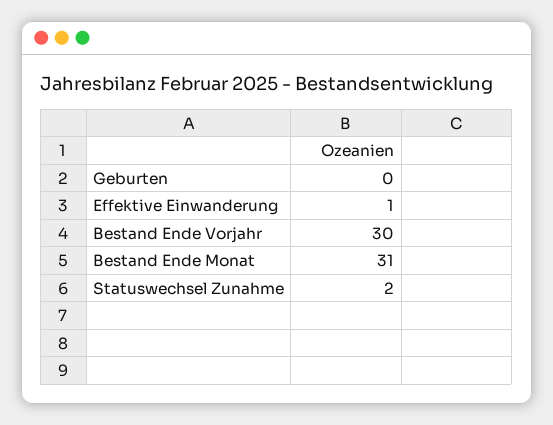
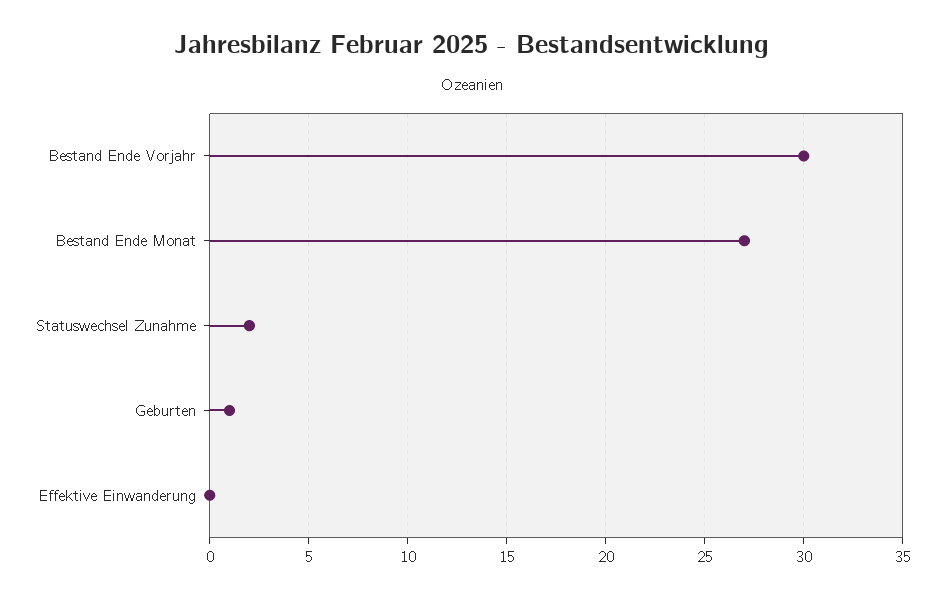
Geburten: 0 -> 1
Effektive Einwanderung: 1 -> 0
Bestand Ende Monat: 31 -> 27

